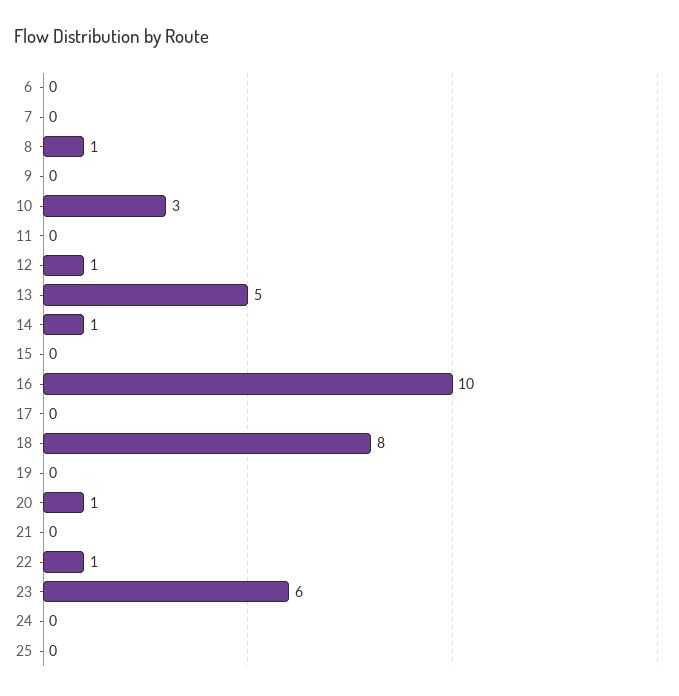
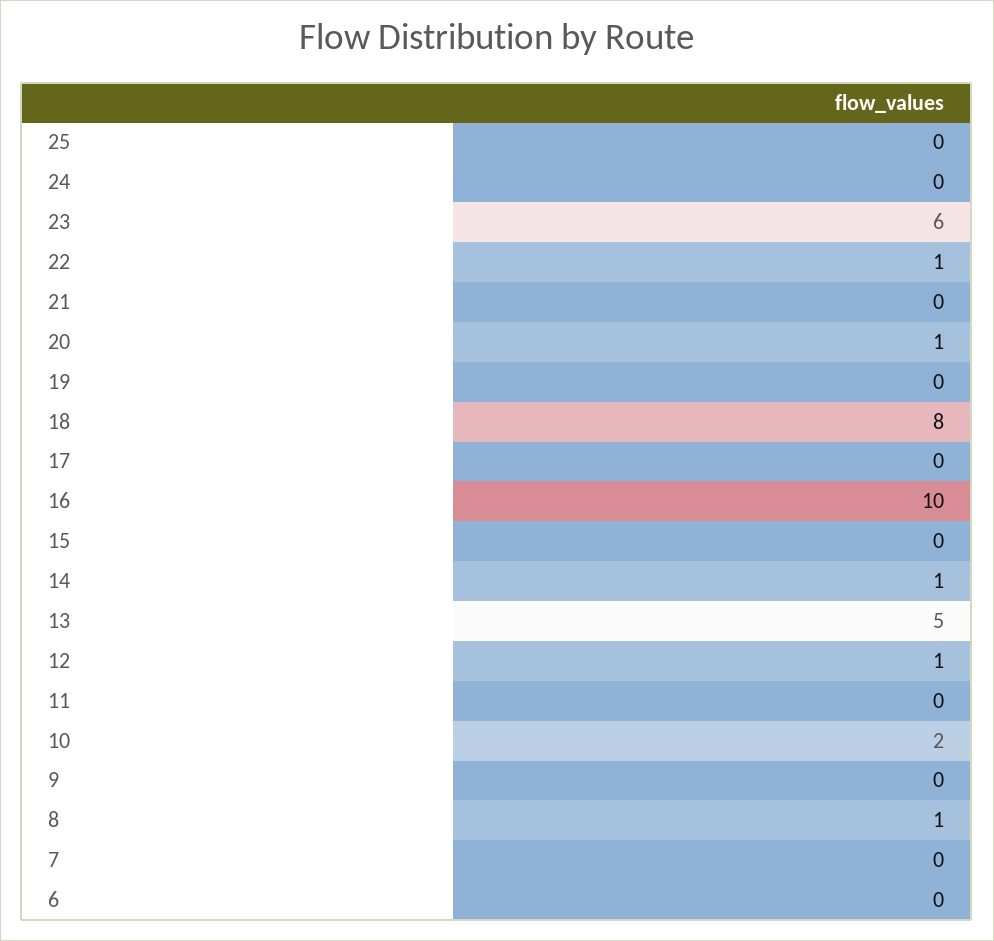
10: 3 -> 2

